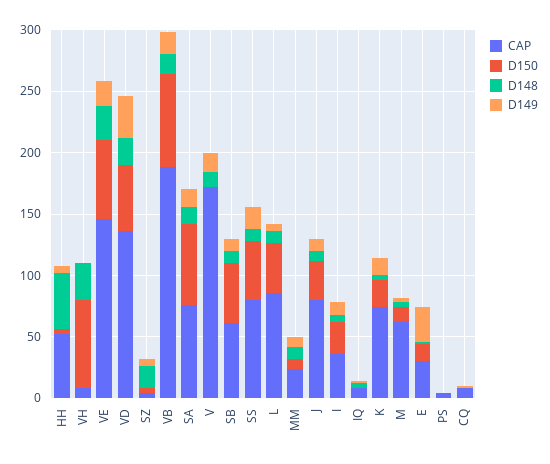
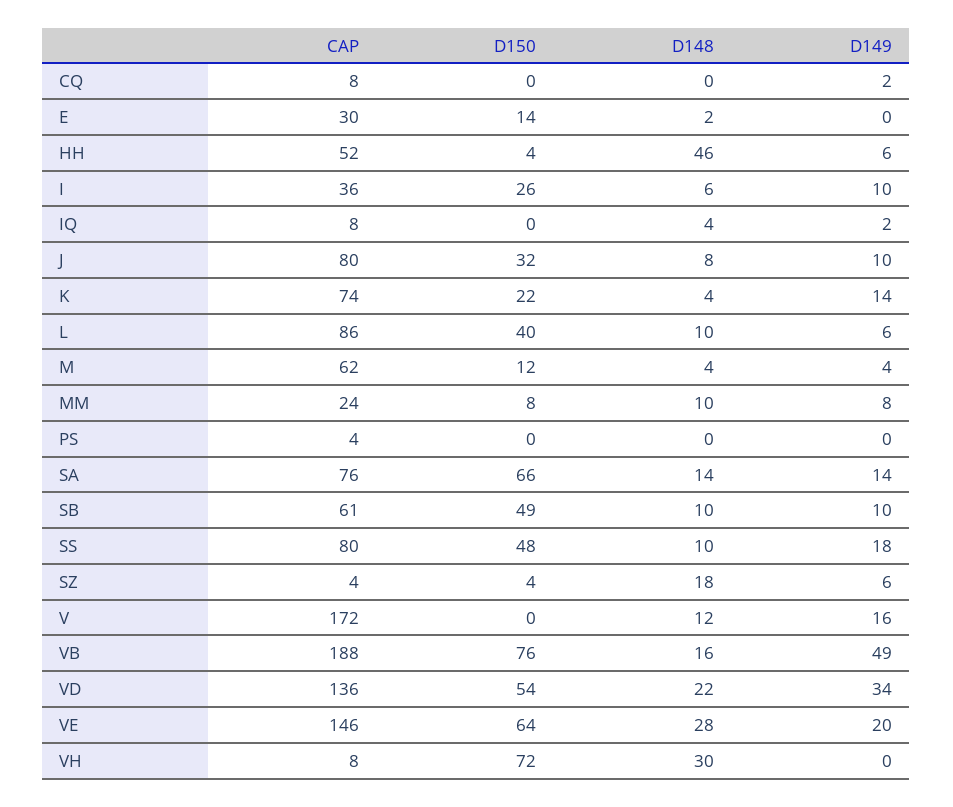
D149, VB: 20 -> 49
D149, E: 30 -> 0

